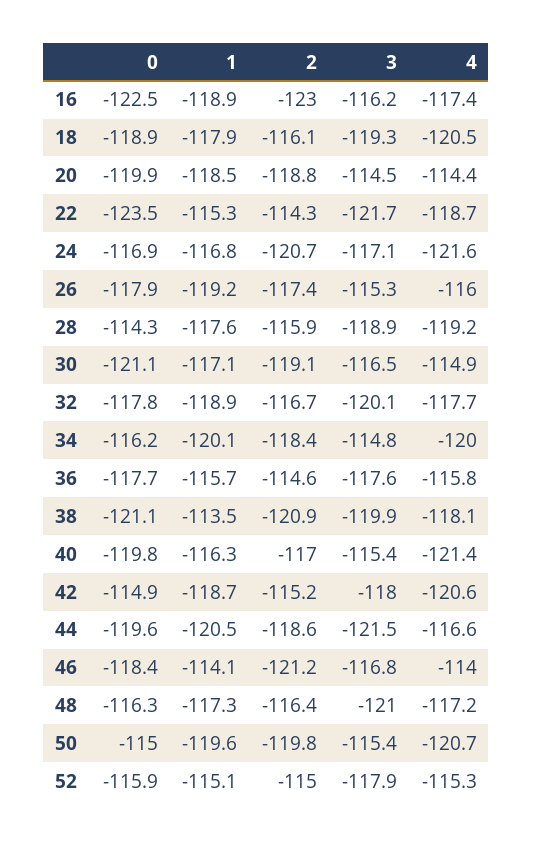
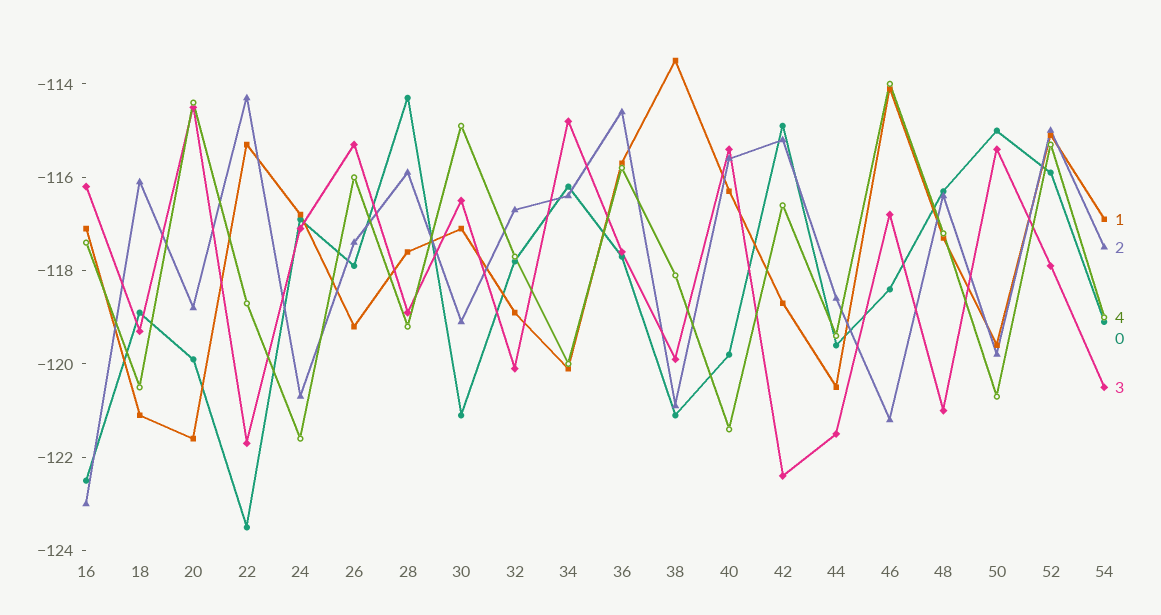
1, 16: -118.9 -> -117
1, 18: -117.9 -> -121
1, 20: -118.5 -> -121.5
2, 34: -118.4 -> -116.5
2, 40: -117 -> -115.5
3, 42: -118 -> -122.5
4, 42: -120.6 -> -116.5
4, 44: -116.6 -> -119.5
1, 54: none -> -117
2, 54: none -> -117.5
4, 54: none -> -119
0, 54: none -> -119
3, 54: none -> -120.5

